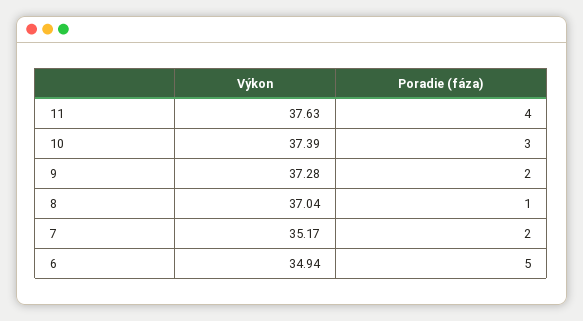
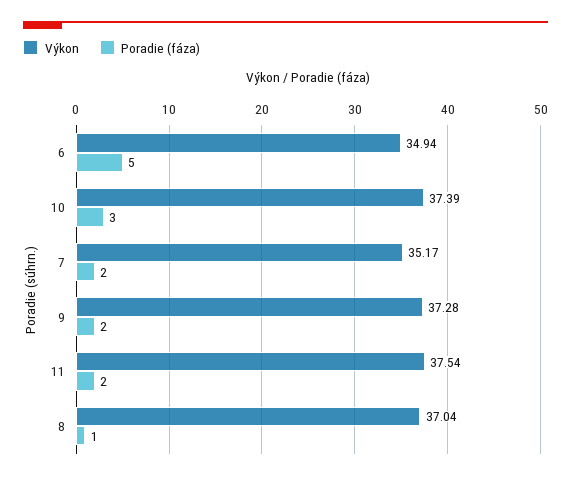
Výkon, 11: 37.63 -> 37.54
Poradie (fáza), 11: 4 -> 2

